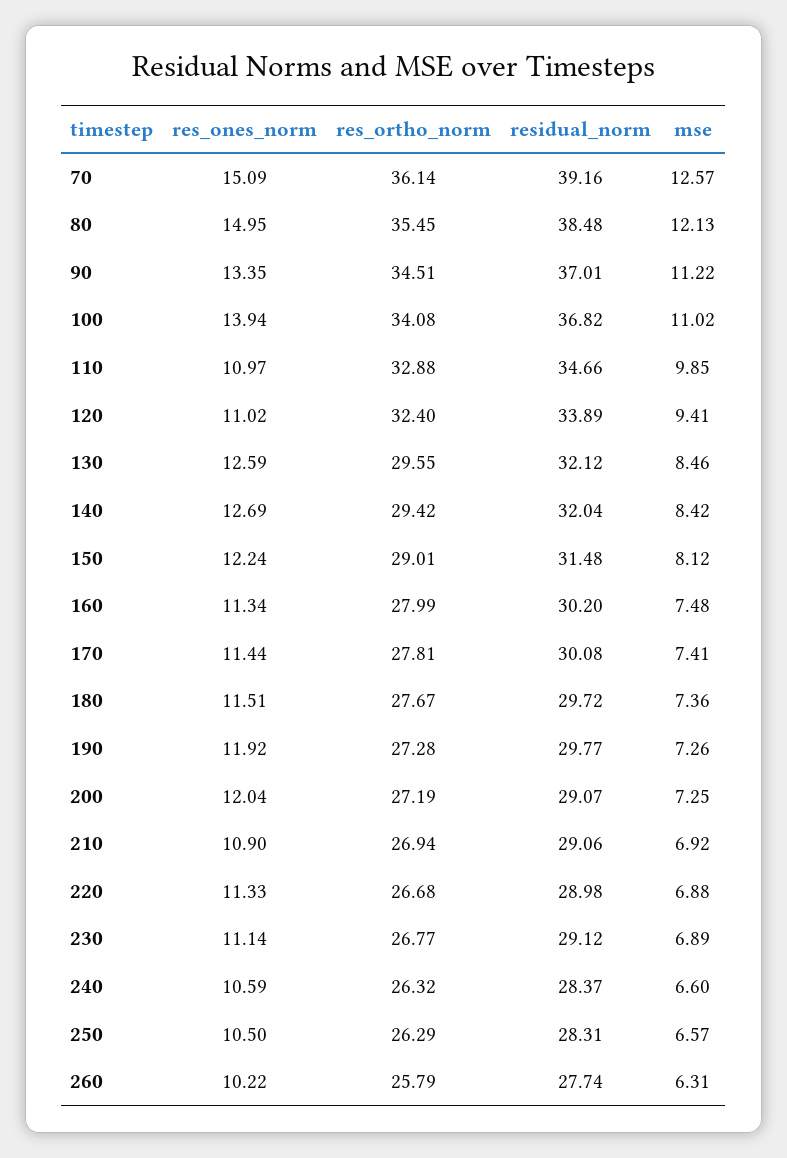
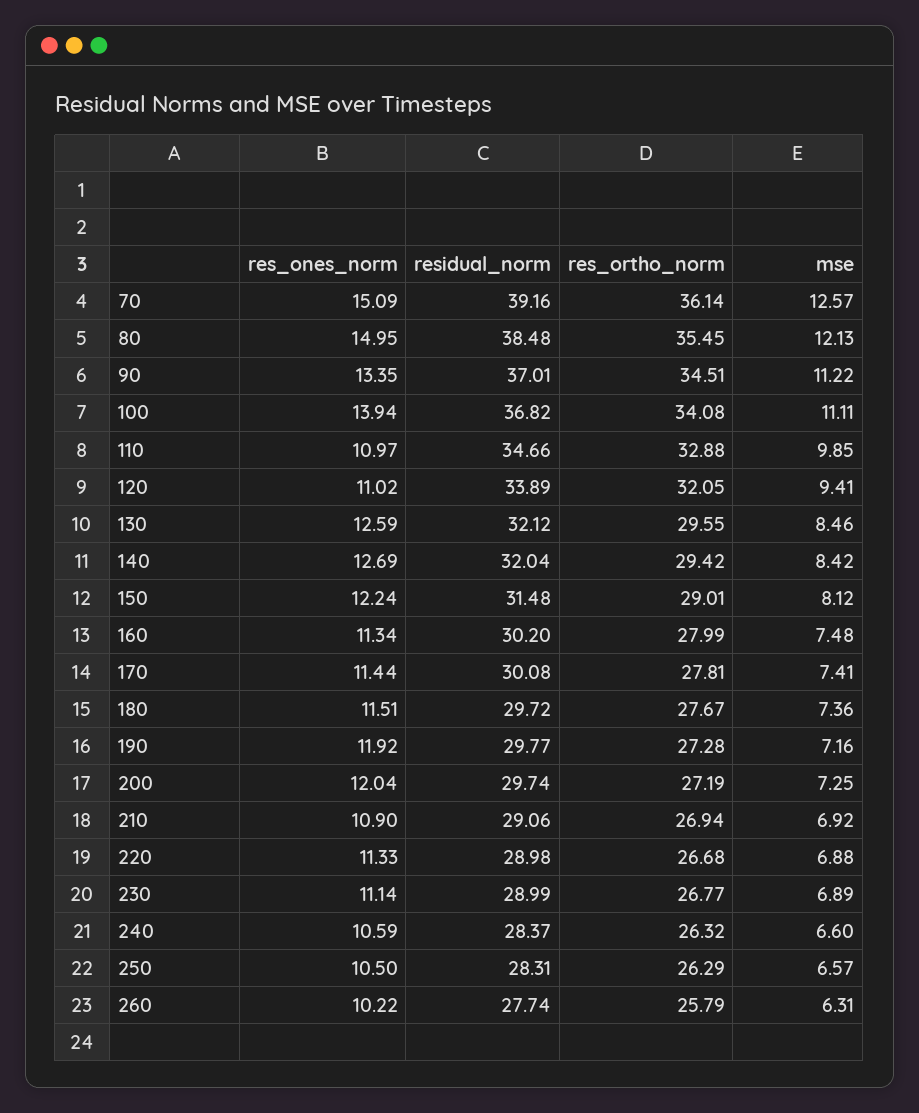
mse, 100: 11.02 -> 11.11
res_ortho_norm, 120: 32.4 -> 32.05
mse, 190: 7.26 -> 7.16
residual_norm, 200: 29.07 -> 29.74
residual_norm, 230: 29.12 -> 28.99

